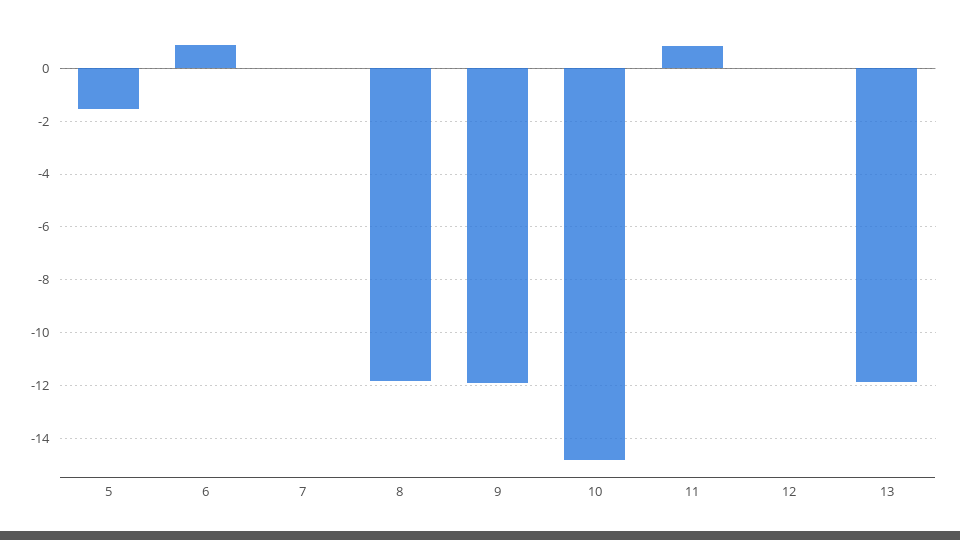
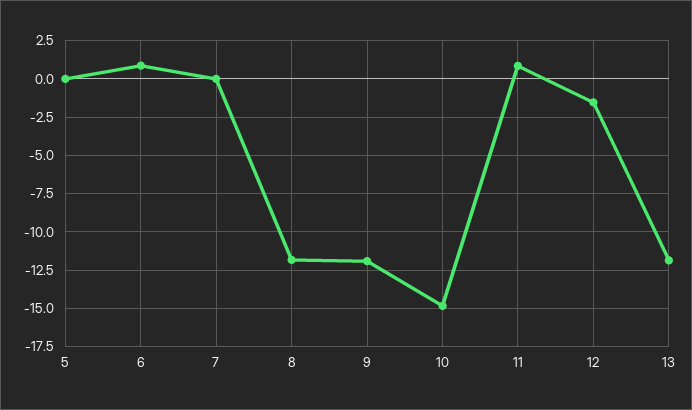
5: -1.5 -> 0
12: 0 -> -1.5

